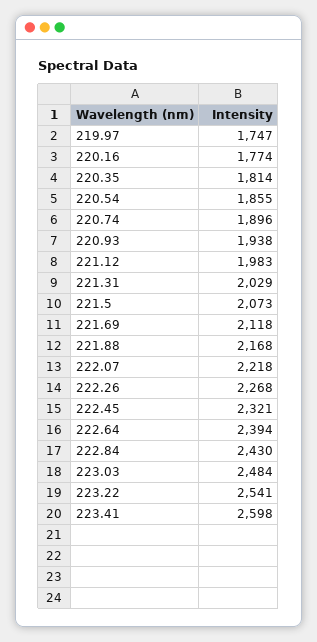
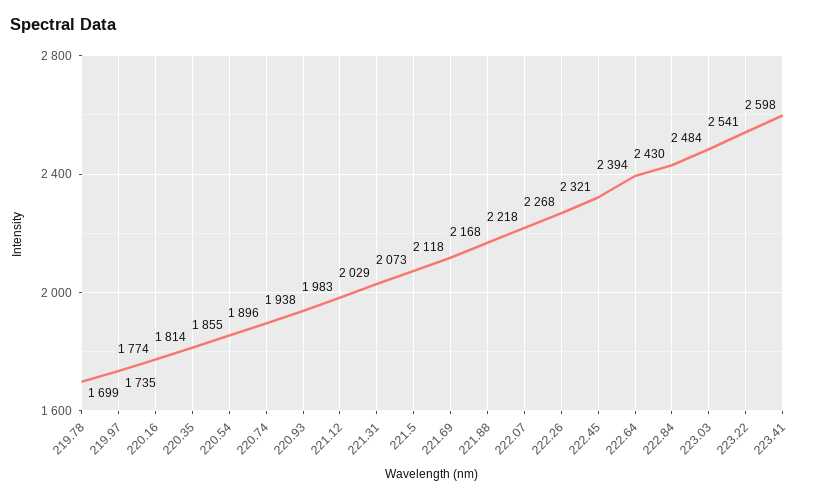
219.97: 1747 -> 1735
219.78: none -> 1699

